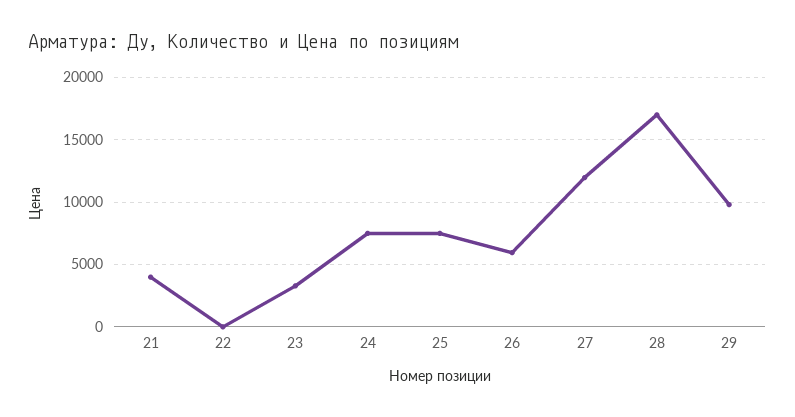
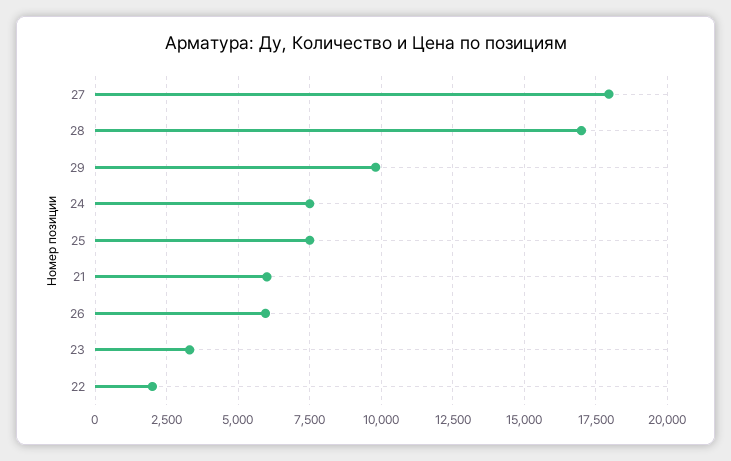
21: 4000 -> 6000
22: 0 -> 2000
27: 12000 -> 18000

